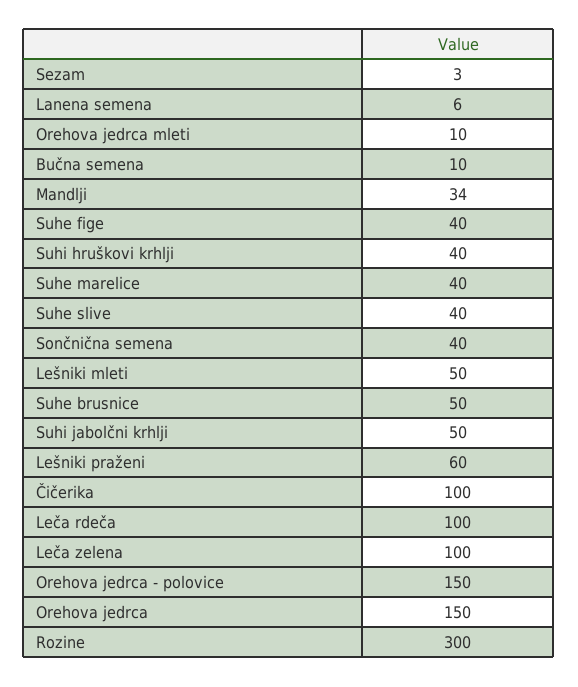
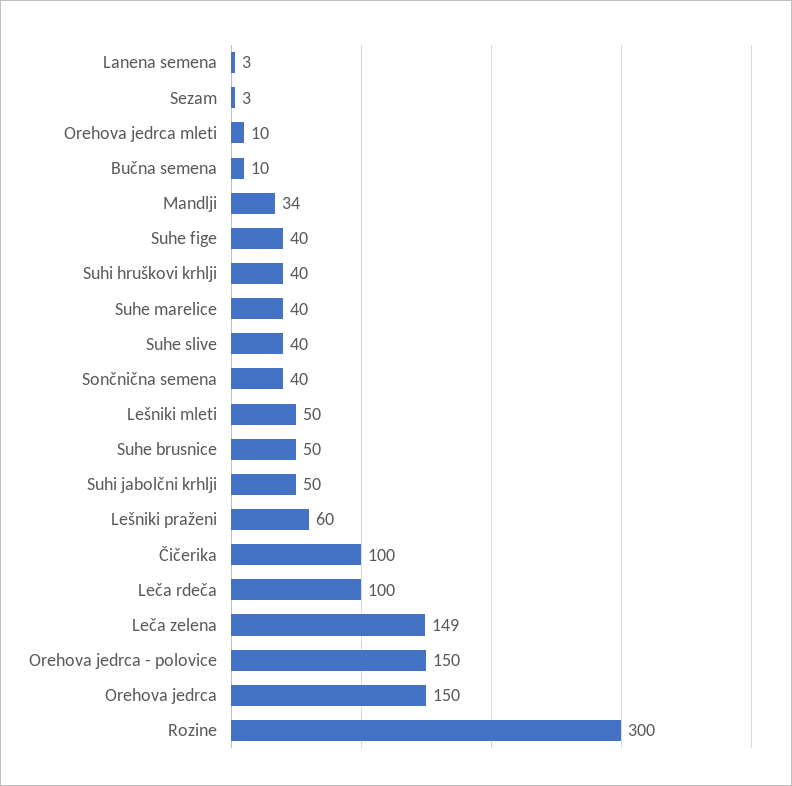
Lanena semena: 6 -> 3
Leča zelena: 100 -> 149

